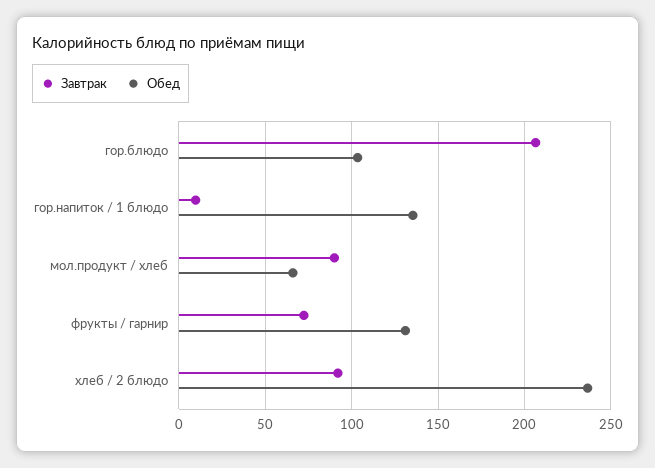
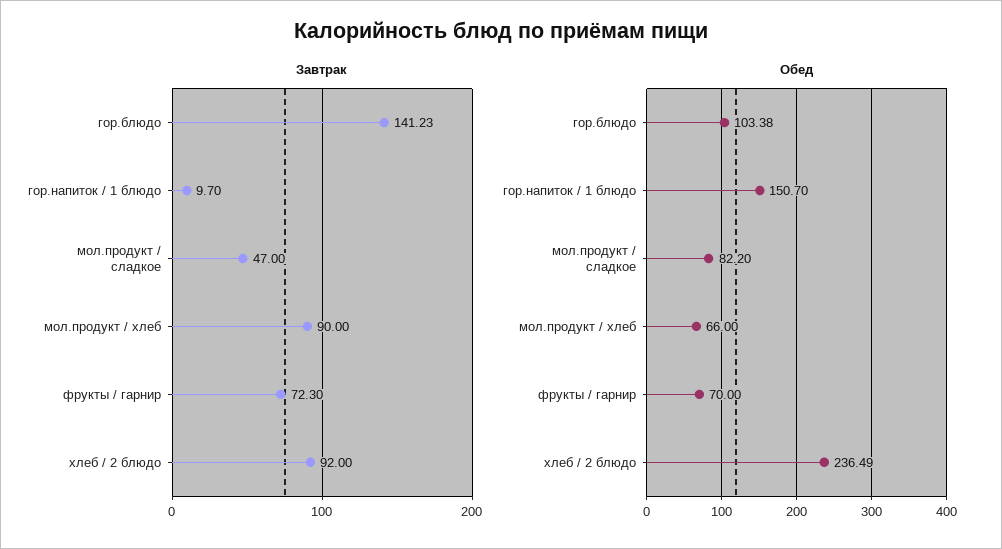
Завтрак, гор.блюдо: 205 -> 141.23
Обед, гор.напиток / 1 блюдо: 135 -> 150.7
Обед, фрукты / гарнир: 130 -> 70
Завтрак, мол.продукт / сладкое: none -> 47
Обед, мол.продукт / сладкое: none -> 82.2

